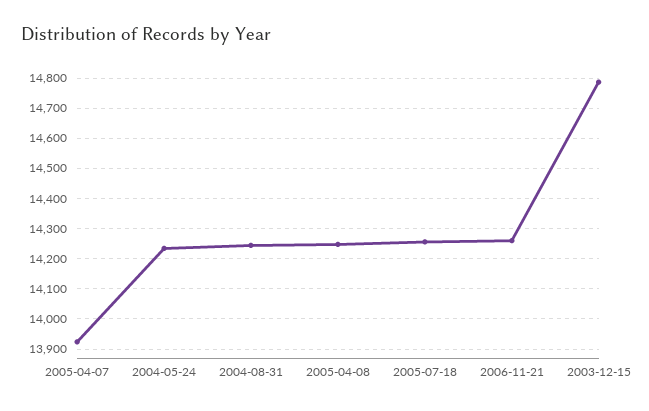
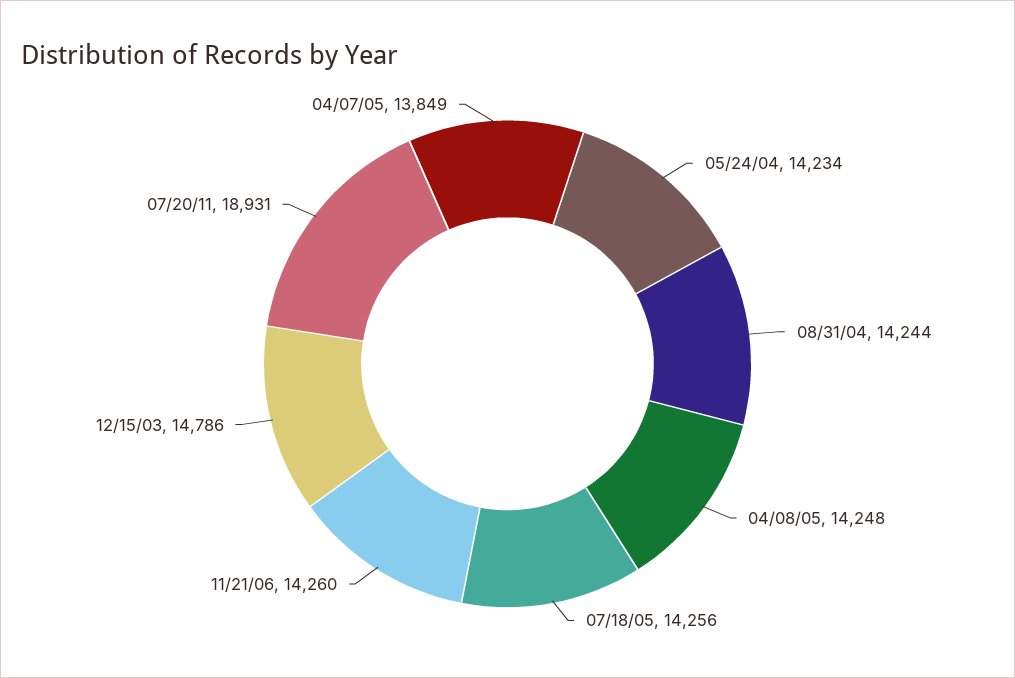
2005-04-07: 13920 -> 13849
07/20/11: none -> 18931

